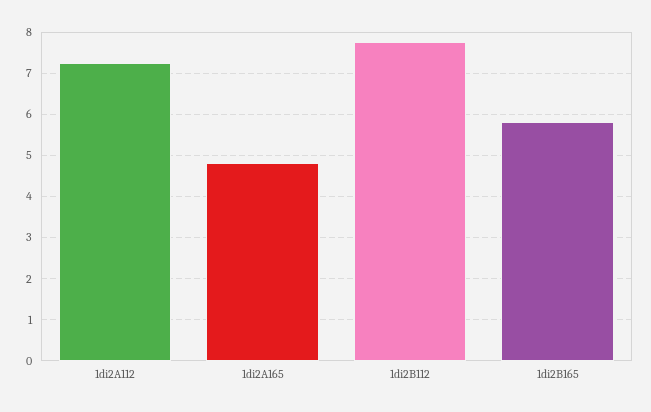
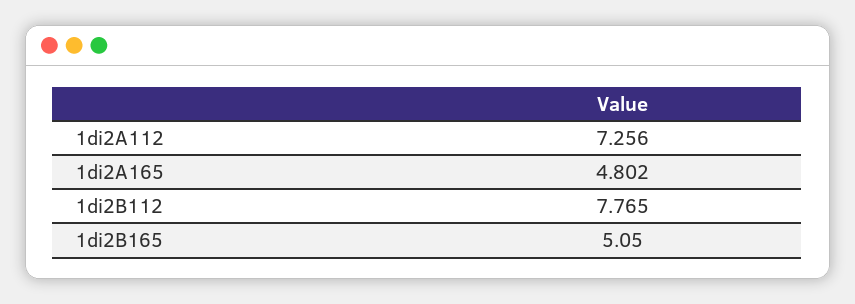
1di2B165: 5.8 -> 5.05

